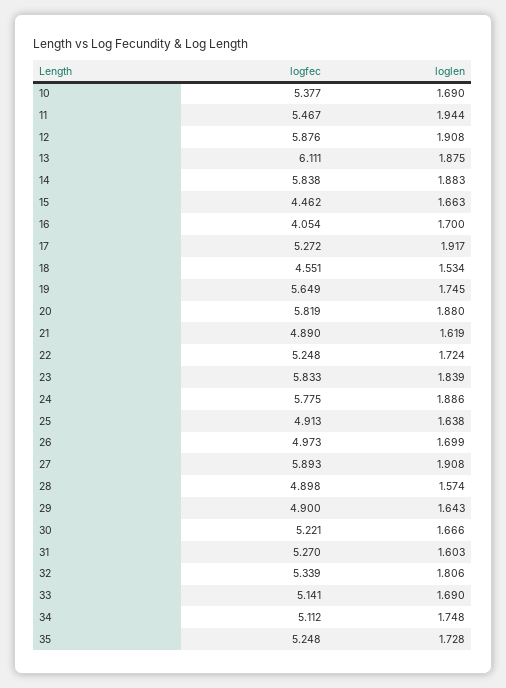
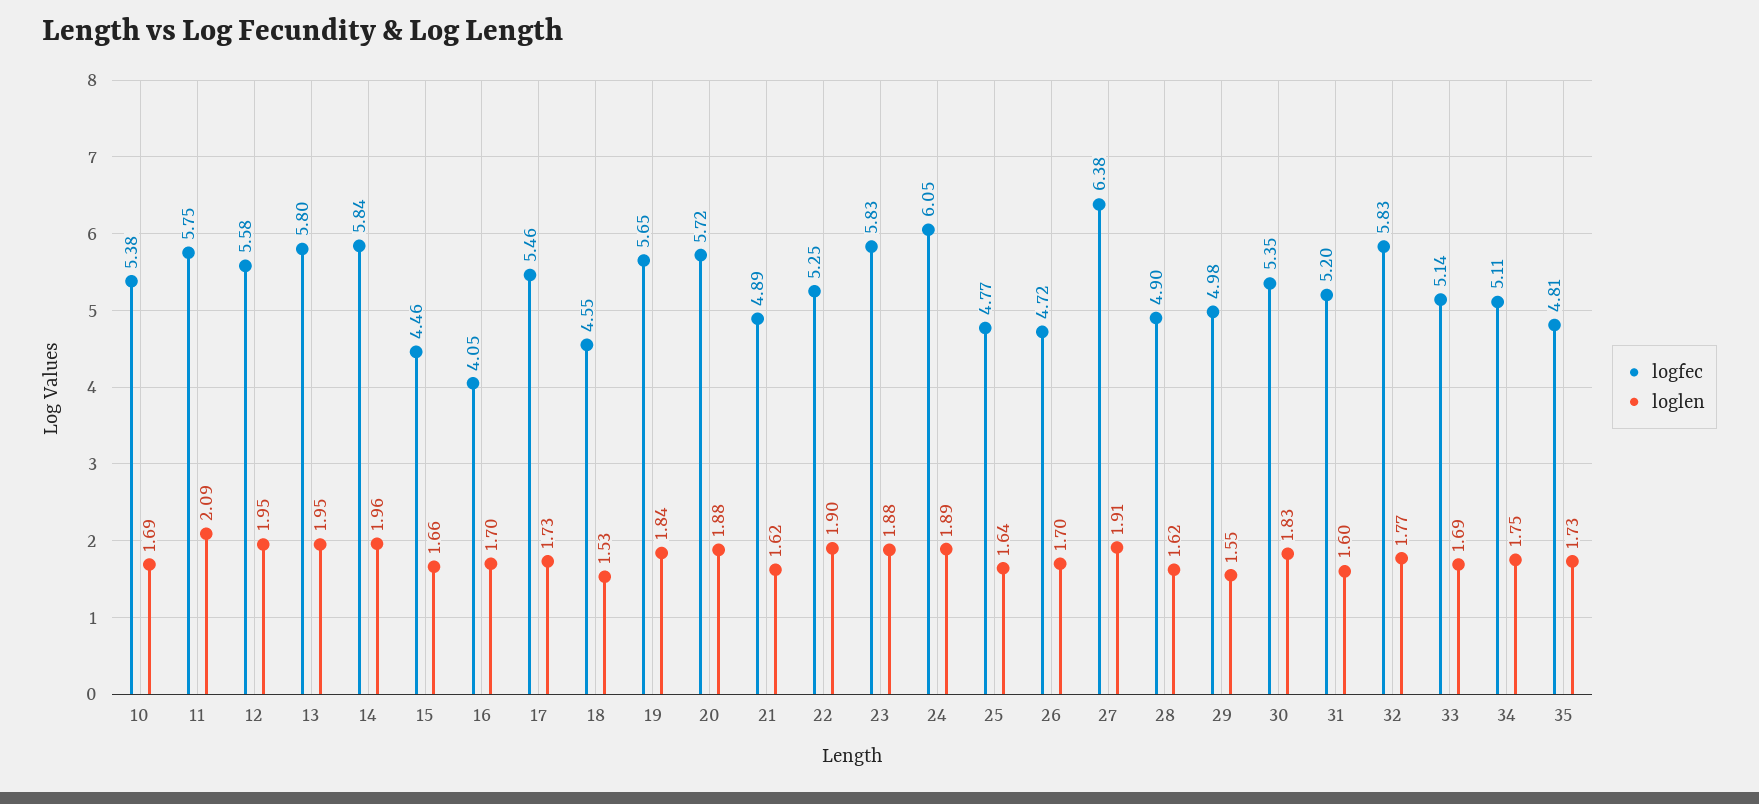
logfec, 11: 5.467 -> 5.75
loglen, 11: 1.944 -> 2.09
logfec, 12: 5.876 -> 5.58
loglen, 12: 1.908 -> 1.95
logfec, 13: 6.111 -> 5.8
loglen, 13: 1.875 -> 1.95
loglen, 14: 1.883 -> 1.96
logfec, 17: 5.272 -> 5.46
loglen, 17: 1.917 -> 1.73
loglen, 19: 1.745 -> 1.84
logfec, 20: 5.819 -> 5.72
loglen, 22: 1.724 -> 1.9
loglen, 23: 1.839 -> 1.88
logfec, 24: 5.775 -> 6.05
logfec, 25: 4.913 -> 4.77
logfec, 26: 4.973 -> 4.72
logfec, 27: 5.893 -> 6.38
loglen, 28: 1.574 -> 1.62
logfec, 29: 4.9 -> 4.98
loglen, 29: 1.643 -> 1.55
logfec, 30: 5.221 -> 5.35
loglen, 30: 1.666 -> 1.83
logfec, 31: 5.27 -> 5.2
logfec, 32: 5.339 -> 5.83
loglen, 32: 1.806 -> 1.77
logfec, 35: 5.248 -> 4.81

